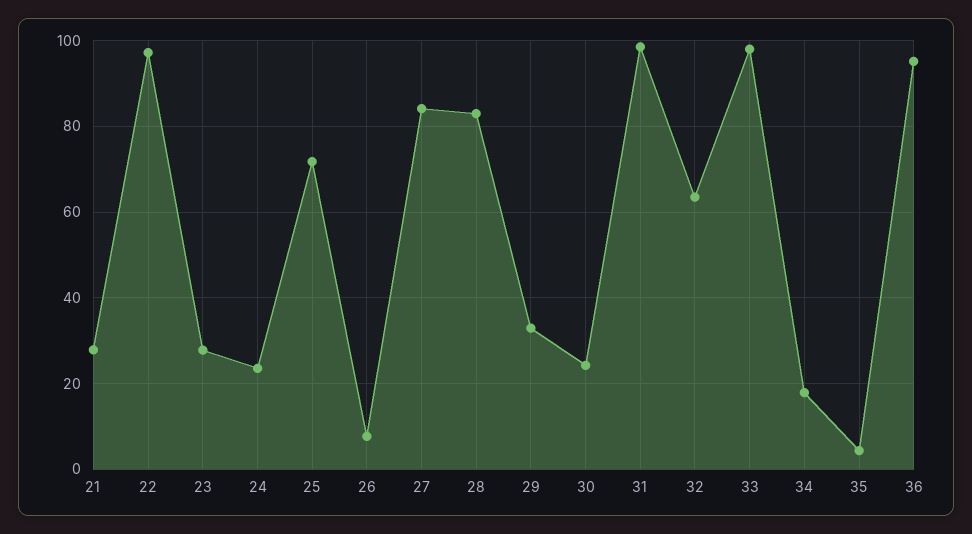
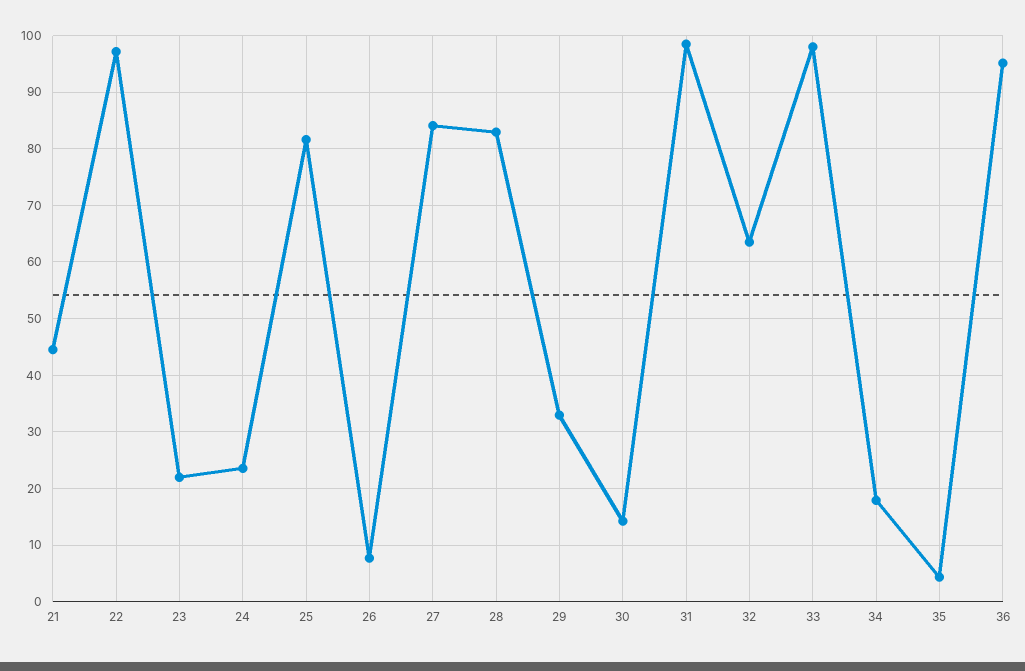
21: 28 -> 44
23: 28 -> 22
25: 72 -> 82
30: 24 -> 14

